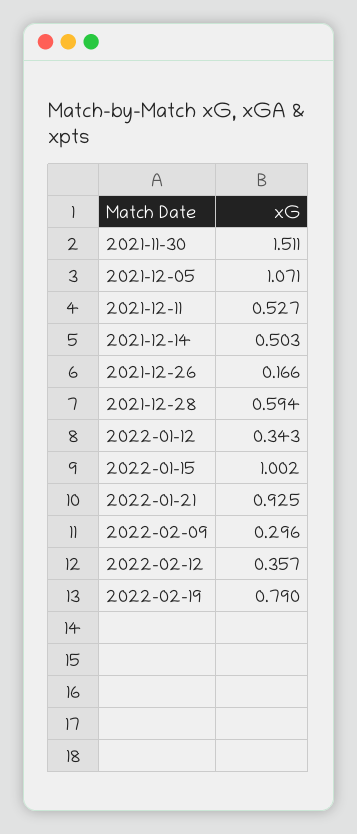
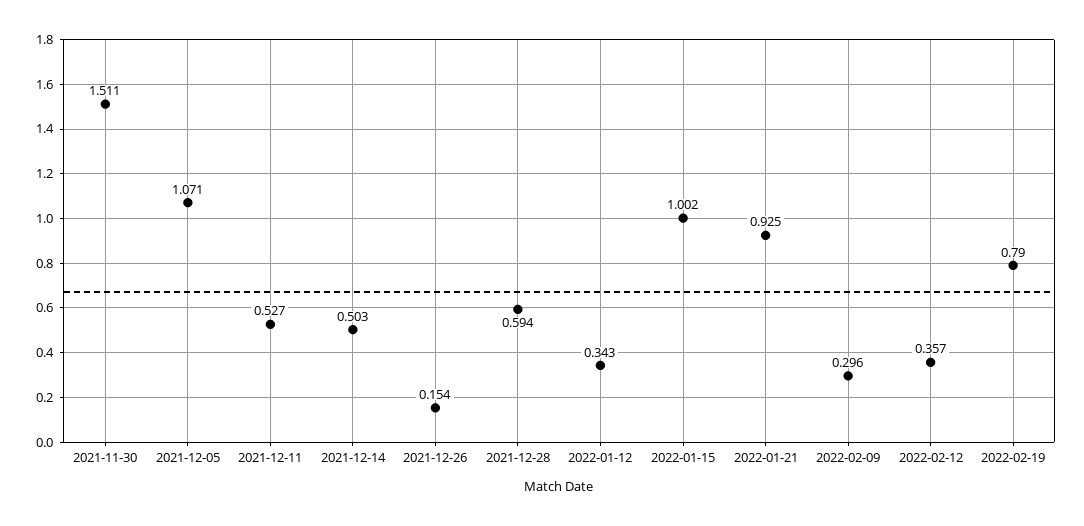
2021-12-26: 0.166 -> 0.154

